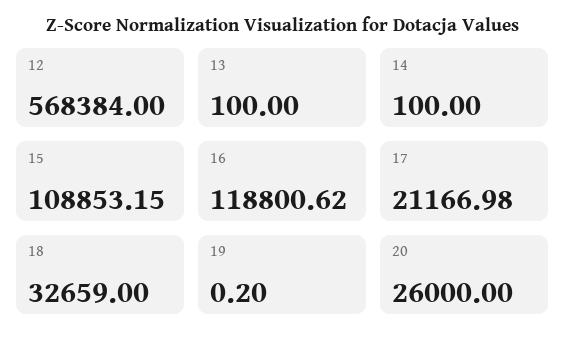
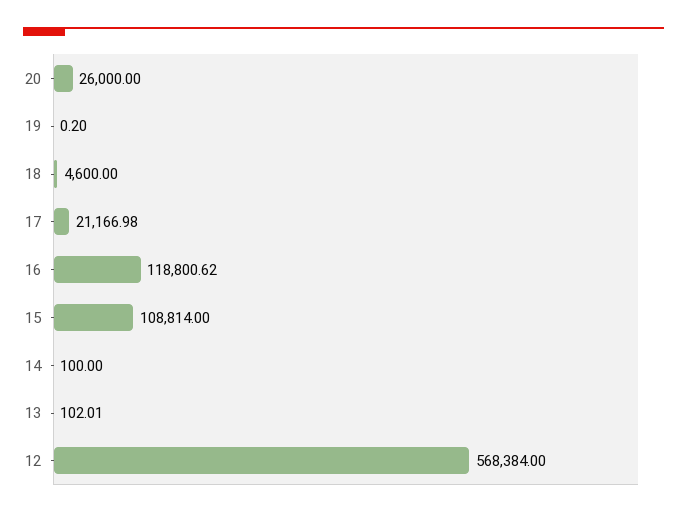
13: 100 -> 102.01
15: 108853.15 -> 108814
18: 32659 -> 4600

